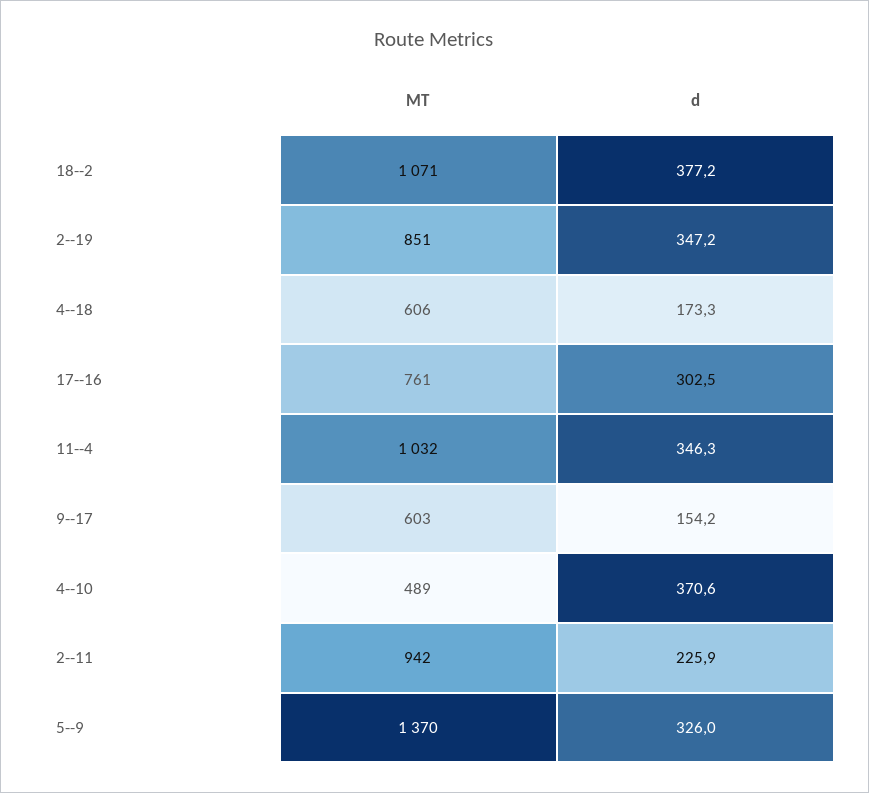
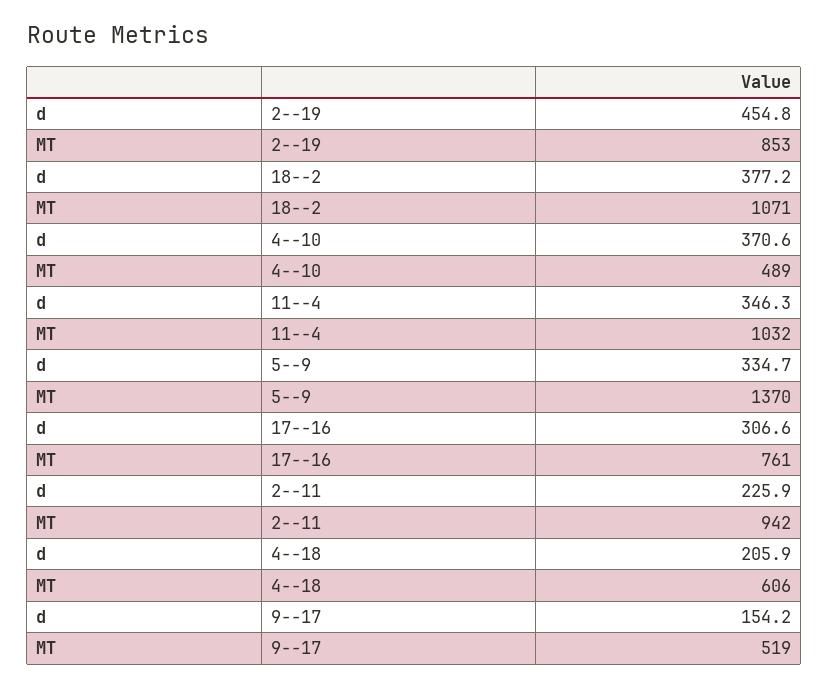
MT, 2--19: 851 -> 853
d, 2--19: 347.2 -> 454.8
d, 4--18: 173.3 -> 205.9
d, 17--16: 302.5 -> 306.6
MT, 9--17: 603 -> 519
d, 5--9: 326 -> 334.7

